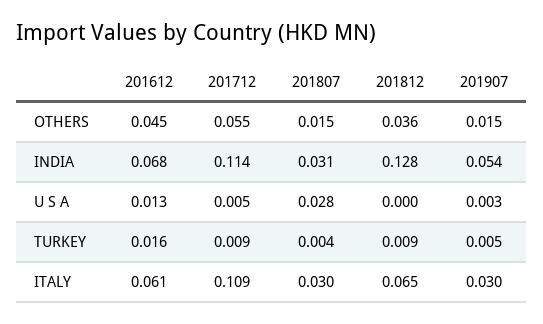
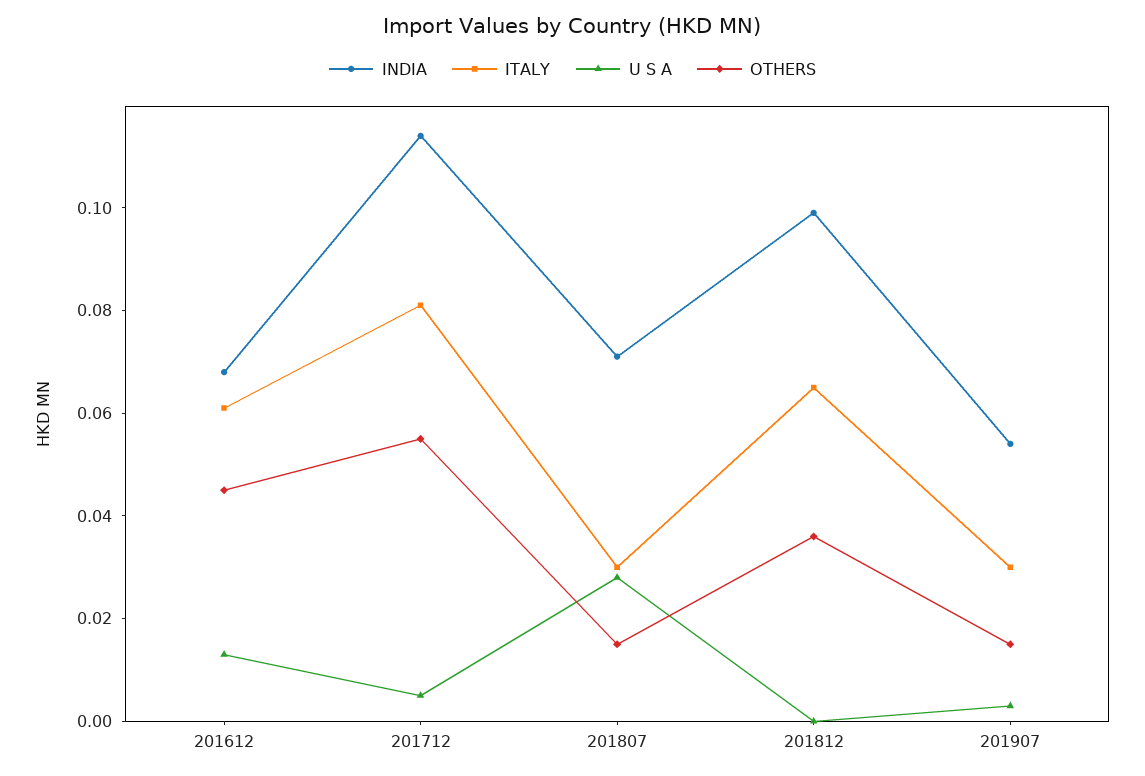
INDIA, 201807: 0.031 -> 0.07
INDIA, 201812: 0.128 -> 0.1
TURKEY, 201612: 0.016 -> none
TURKEY, 201712: 0.009 -> none
TURKEY, 201807: 0.004 -> none
TURKEY, 201812: 0.009 -> none
TURKEY, 201907: 0.005 -> none
ITALY, 201712: 0.109 -> 0.08

